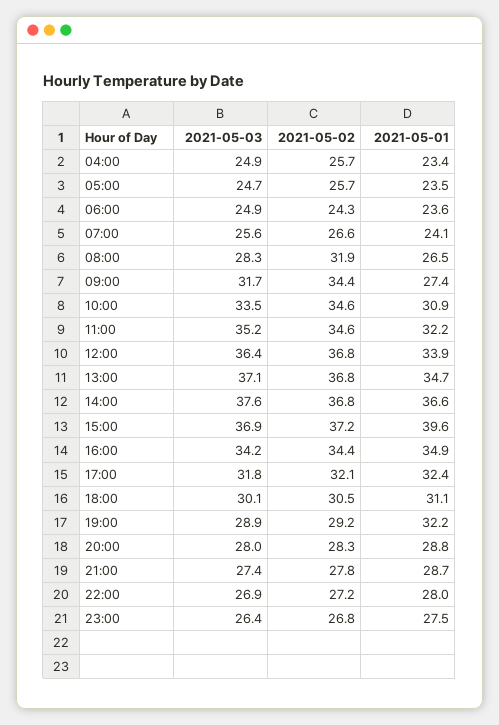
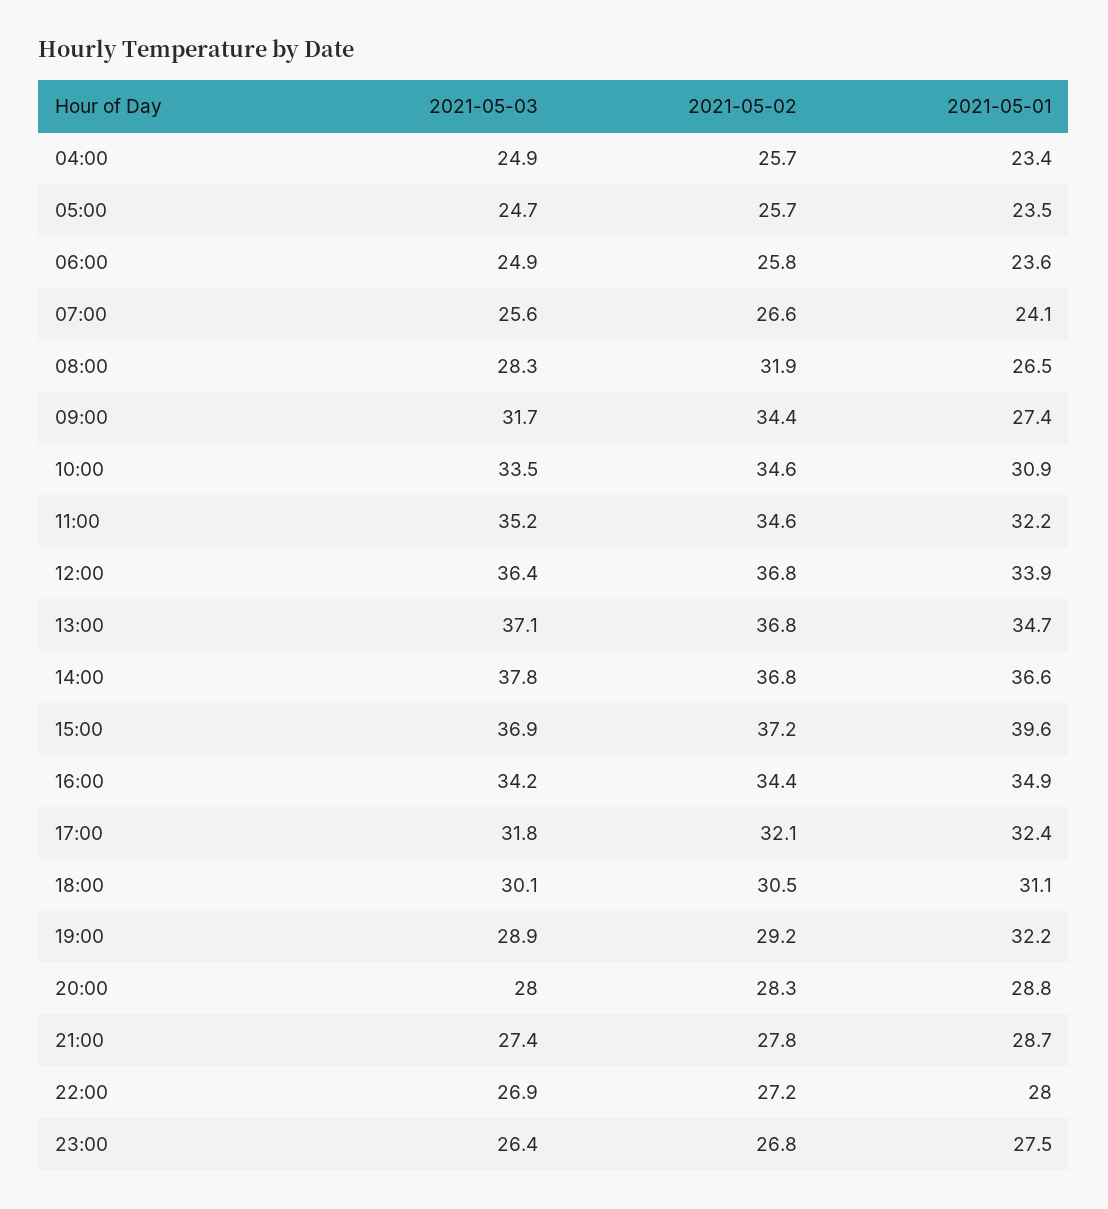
2021-05-02, 06:00: 24.3 -> 25.8
2021-05-03, 14:00: 37.6 -> 37.8

